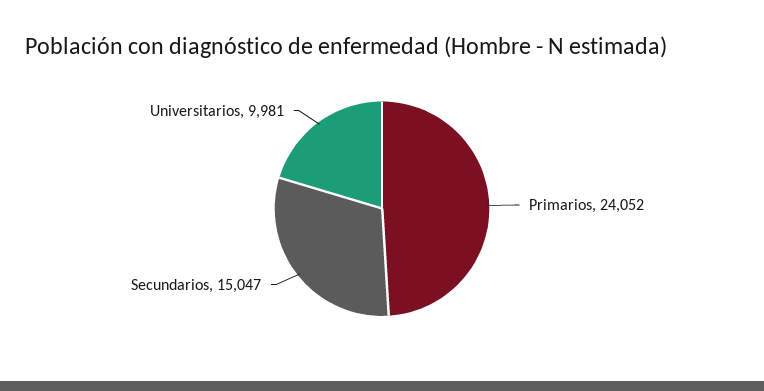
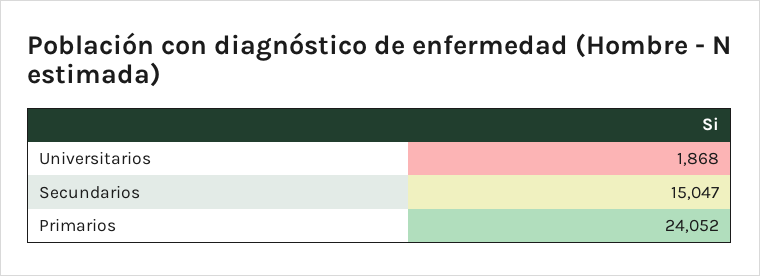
Universitarios: 9981 -> 1868

